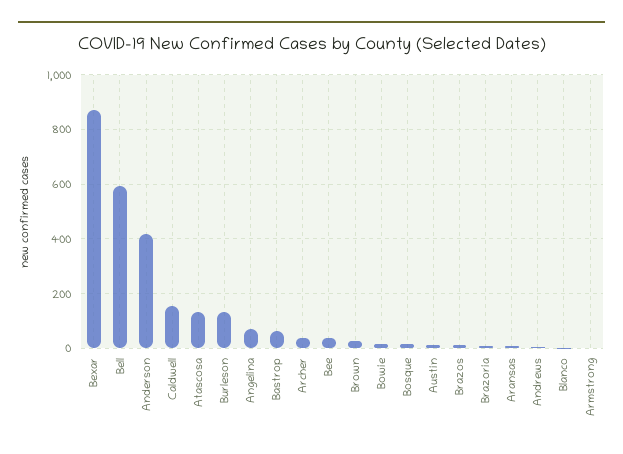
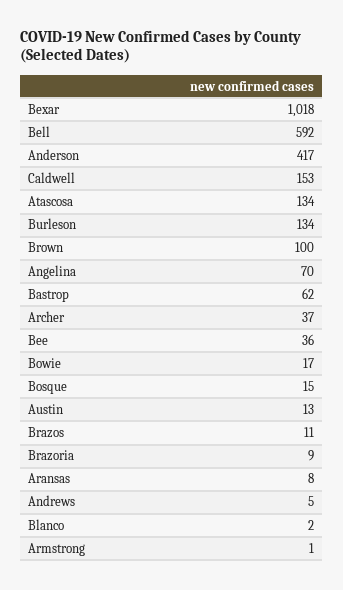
Bexar: 875 -> 1018
Brown: 25 -> 100

